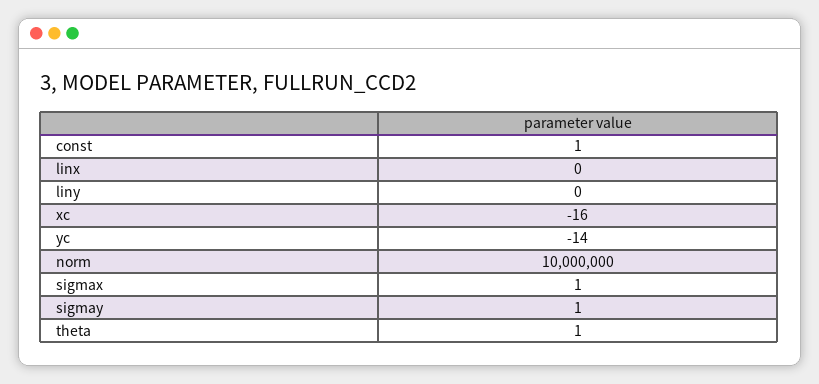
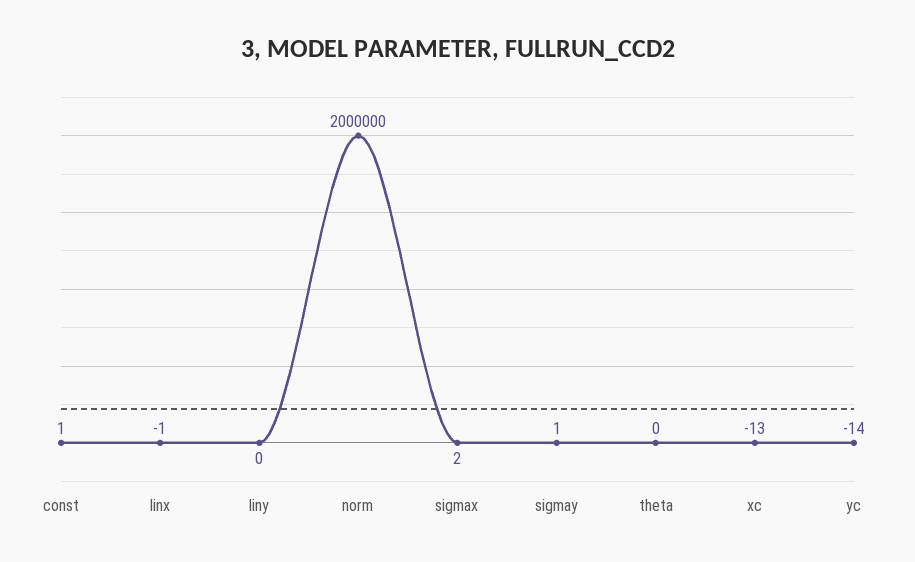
linx: 0 -> -1
xc: -16 -> -13
norm: 10000000 -> 2000000
sigmax: 1 -> 2
theta: 1 -> 0

